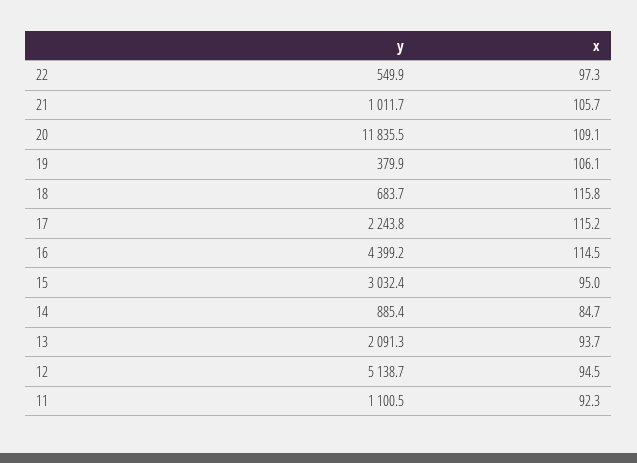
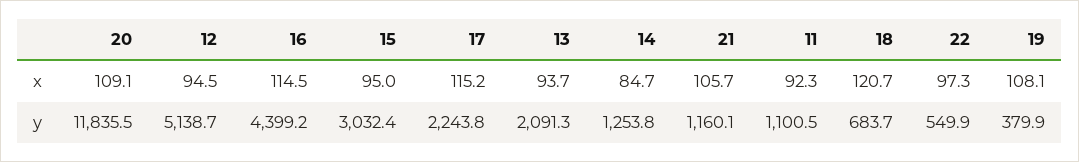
y, 21: 1011.7 -> 1160.1
x, 19: 106.1 -> 108.1
x, 18: 115.8 -> 120.7
y, 14: 885.4 -> 1253.8

